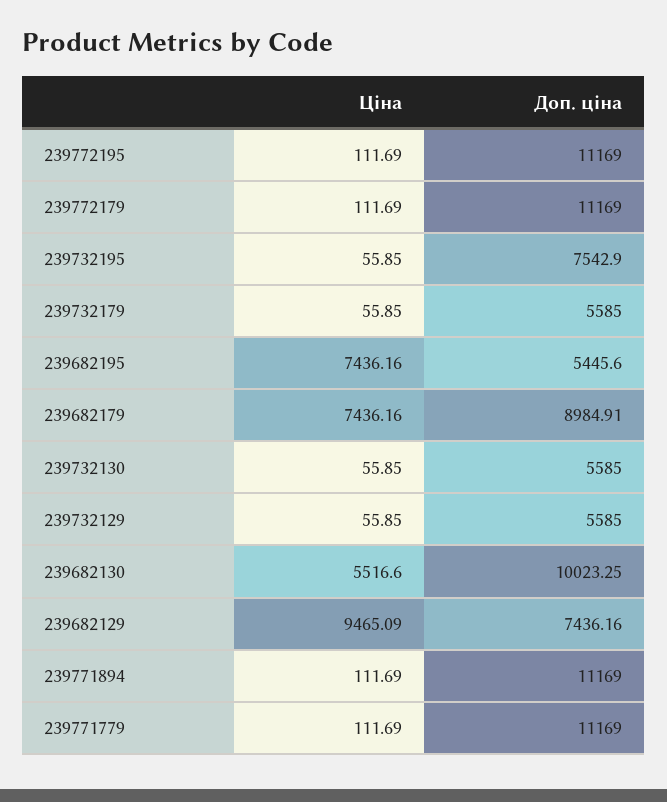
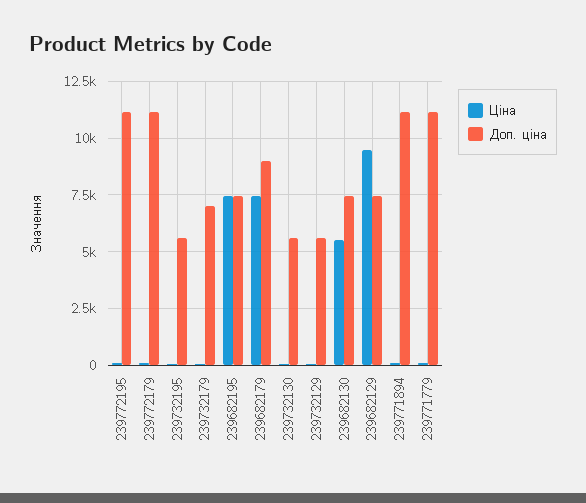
Доп. ціна, 239732195: 7542.9 -> 5500
Доп. ціна, 239732179: 5585 -> 7000
Доп. ціна, 239682195: 5445.6 -> 7500
Доп. ціна, 239682130: 10023.25 -> 7500

